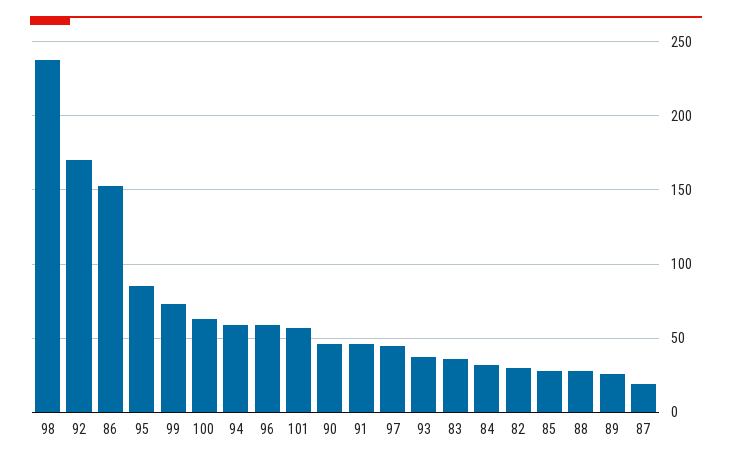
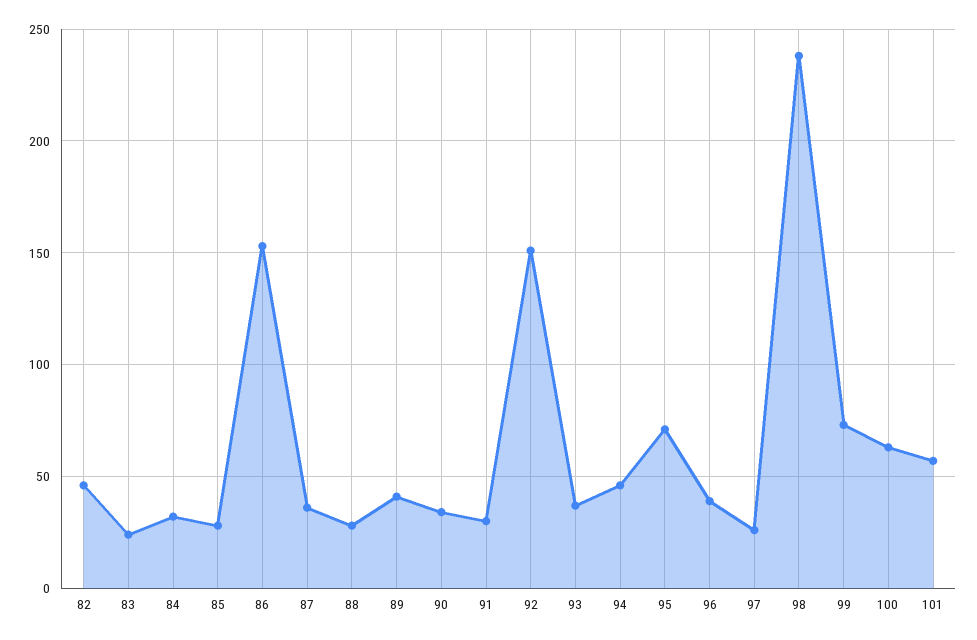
92: 170 -> 150
95: 85 -> 70
94: 60 -> 45
96: 60 -> 40
90: 45 -> 35
91: 45 -> 30
97: 45 -> 25
83: 35 -> 25
82: 30 -> 45
89: 25 -> 40
87: 20 -> 35

